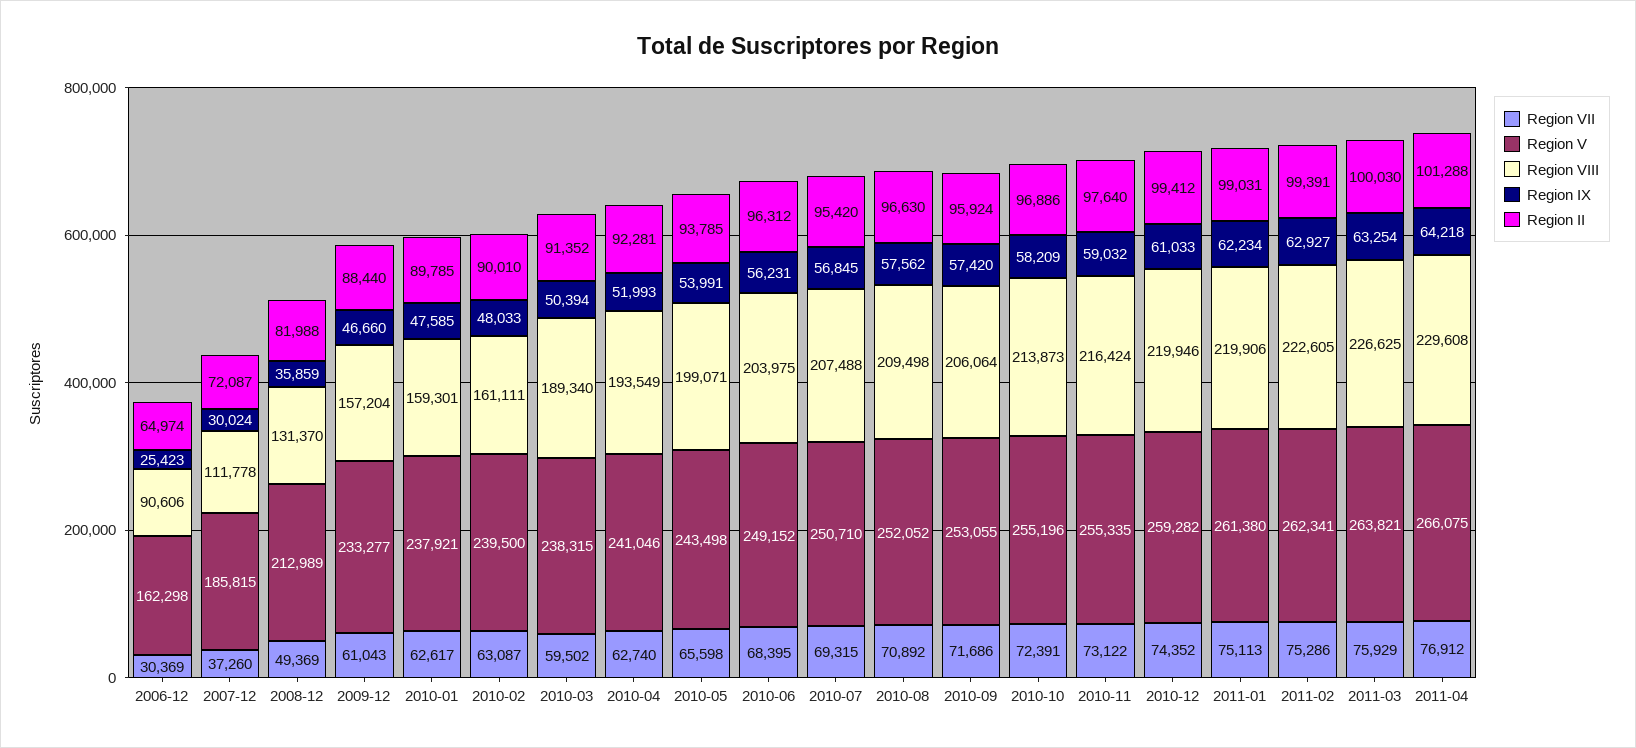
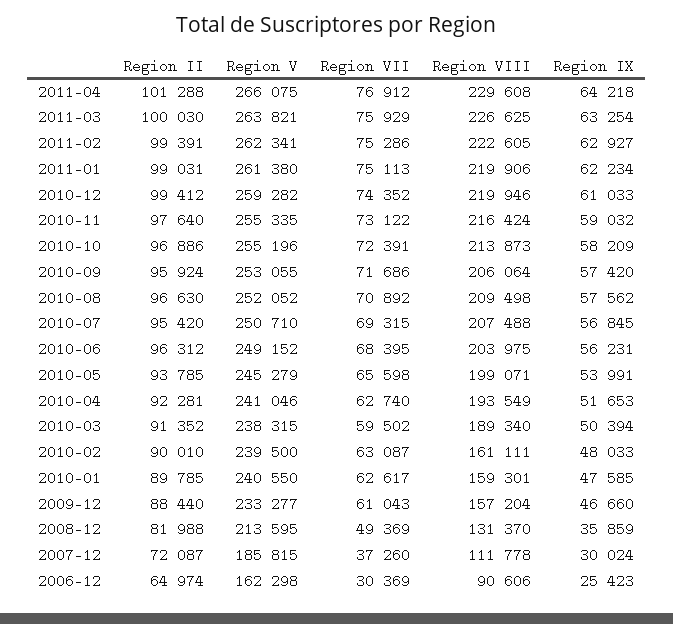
Region V, 2008-12: 212989 -> 213595
Region V, 2010-01: 237921 -> 240550
Region IX, 2010-04: 51993 -> 51653
Region V, 2010-05: 243498 -> 245279

